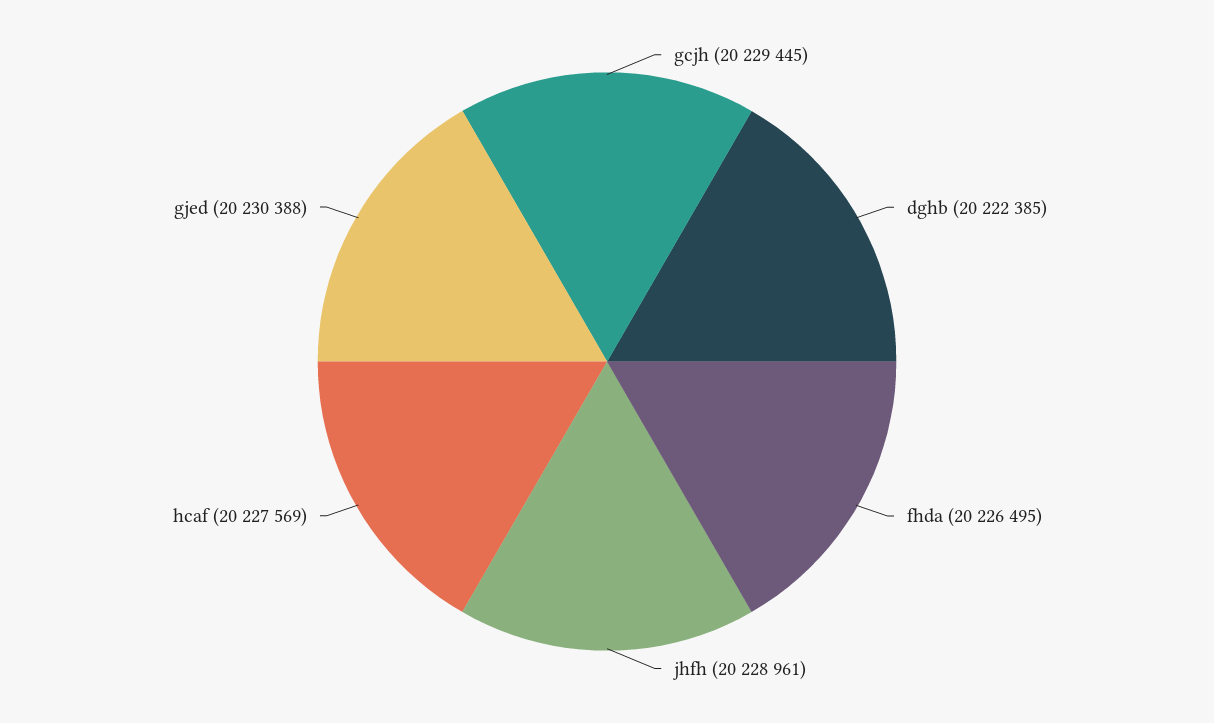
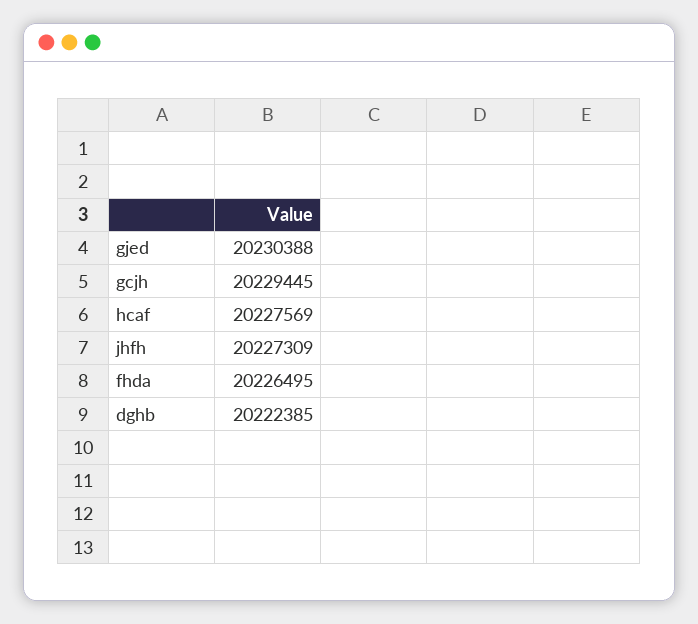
jhfh: 20228961 -> 20227309

